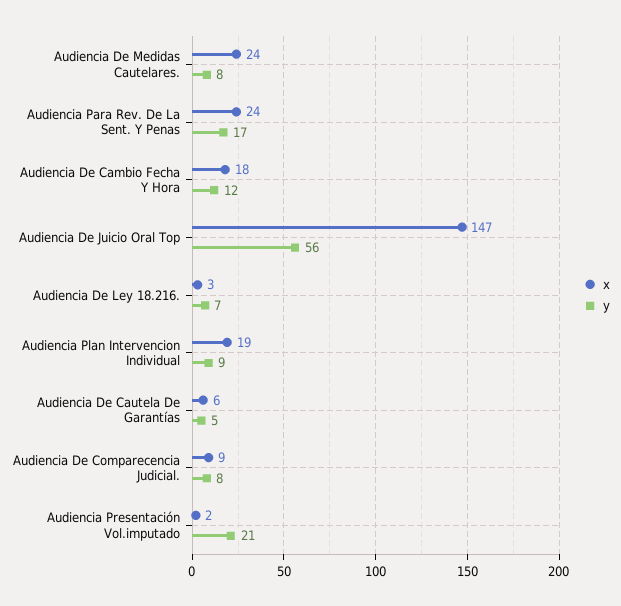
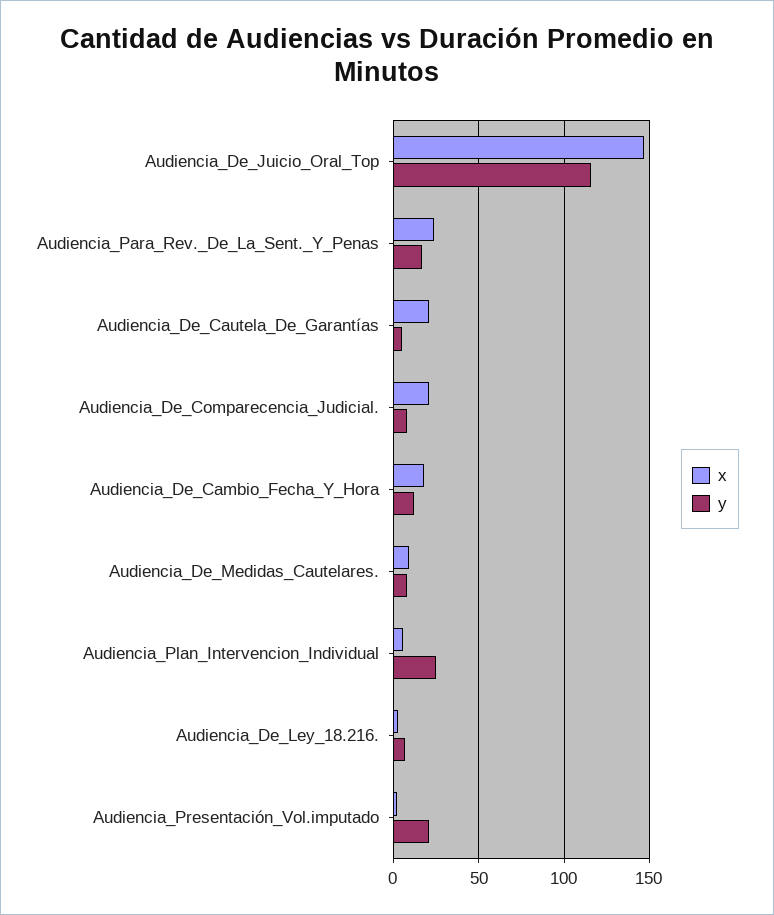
x, Audiencia De Medidas Cautelares.: 24 -> 10
y, Audiencia De Juicio Oral Top: 56 -> 115
x, Audiencia Plan Intervencion Individual: 19 -> 5
y, Audiencia Plan Intervencion Individual: 9 -> 25
x, Audiencia De Cautela De Garantías: 6 -> 20
x, Audiencia De Comparecencia Judicial.: 9 -> 20

